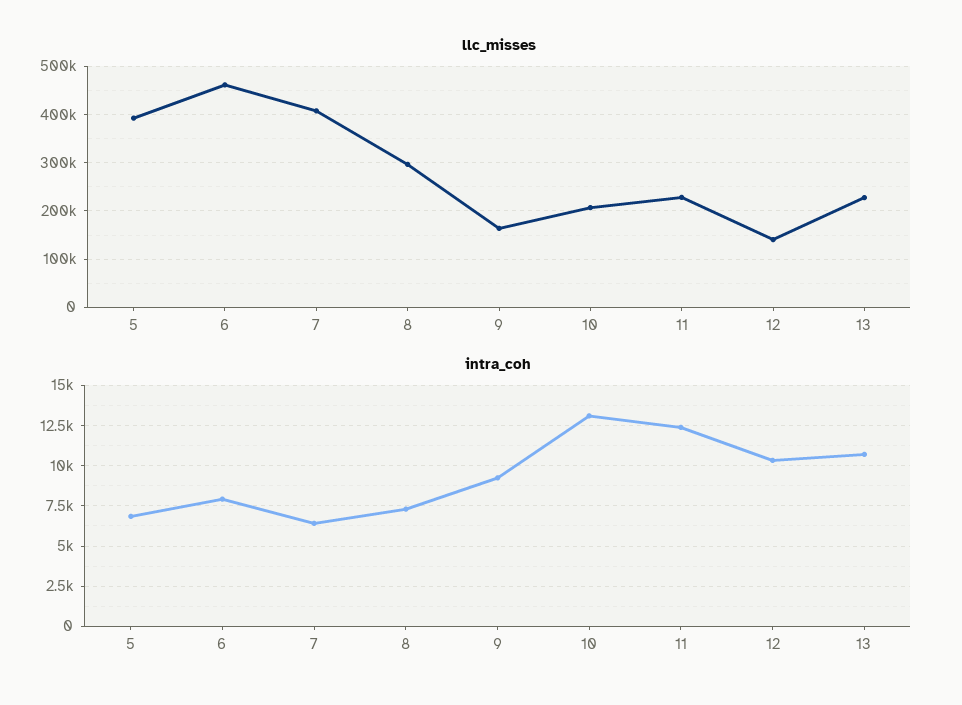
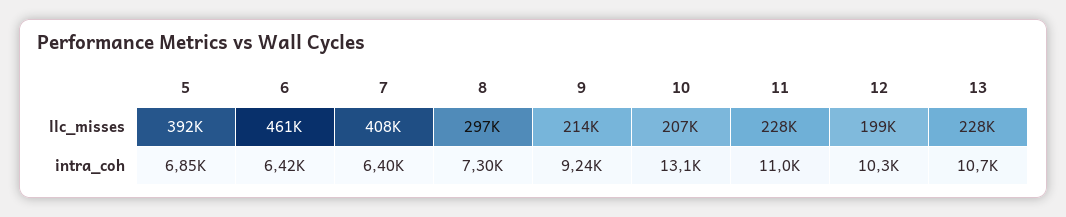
llc_misses, 9: 160000 -> 214000
llc_misses, 12: 140000 -> 199000
intra_coh, 6: 8000 -> 6420
intra_coh, 11: 12500 -> 11000

